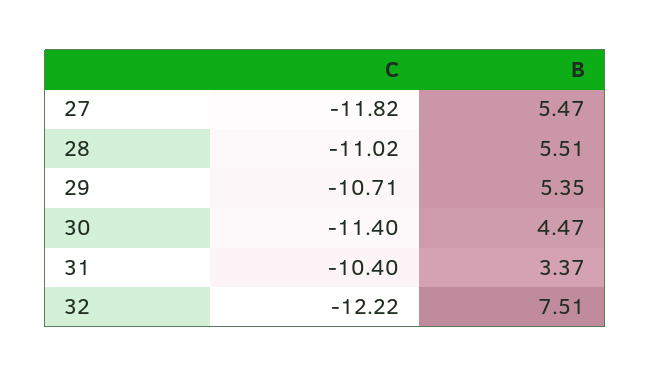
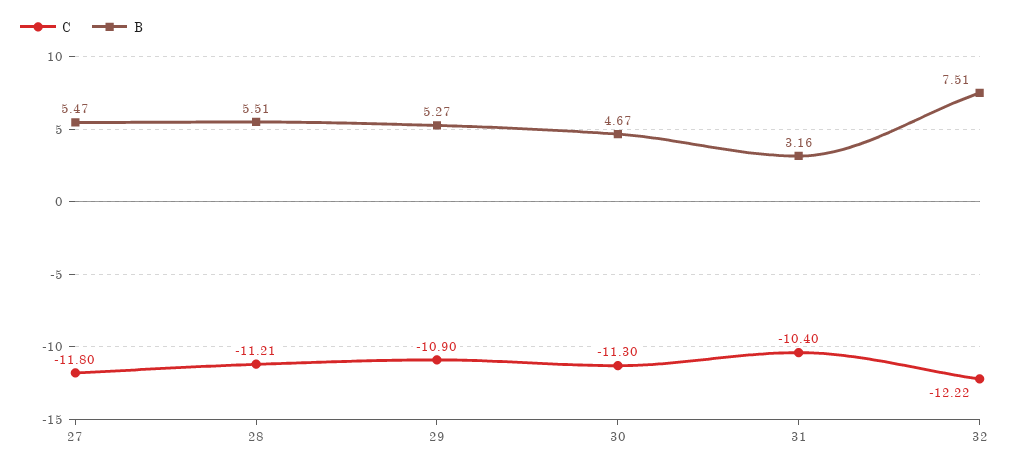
C, 27: -11.82 -> -11.8
C, 28: -11.02 -> -11.21
C, 29: -10.71 -> -10.9
B, 29: 5.35 -> 5.27
C, 30: -11.4 -> -11.3
B, 30: 4.47 -> 4.67
B, 31: 3.37 -> 3.16

